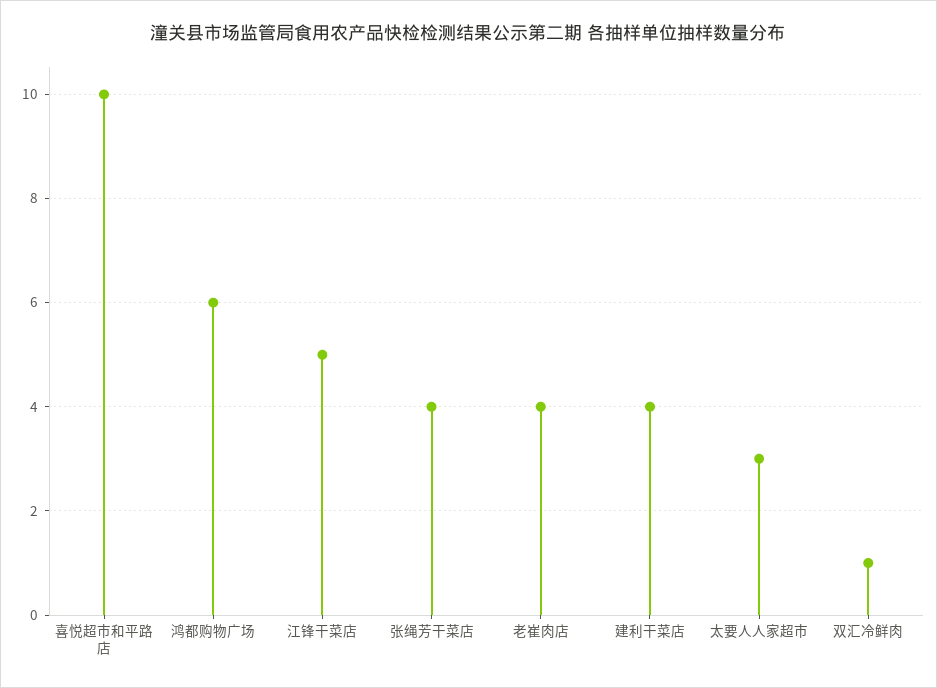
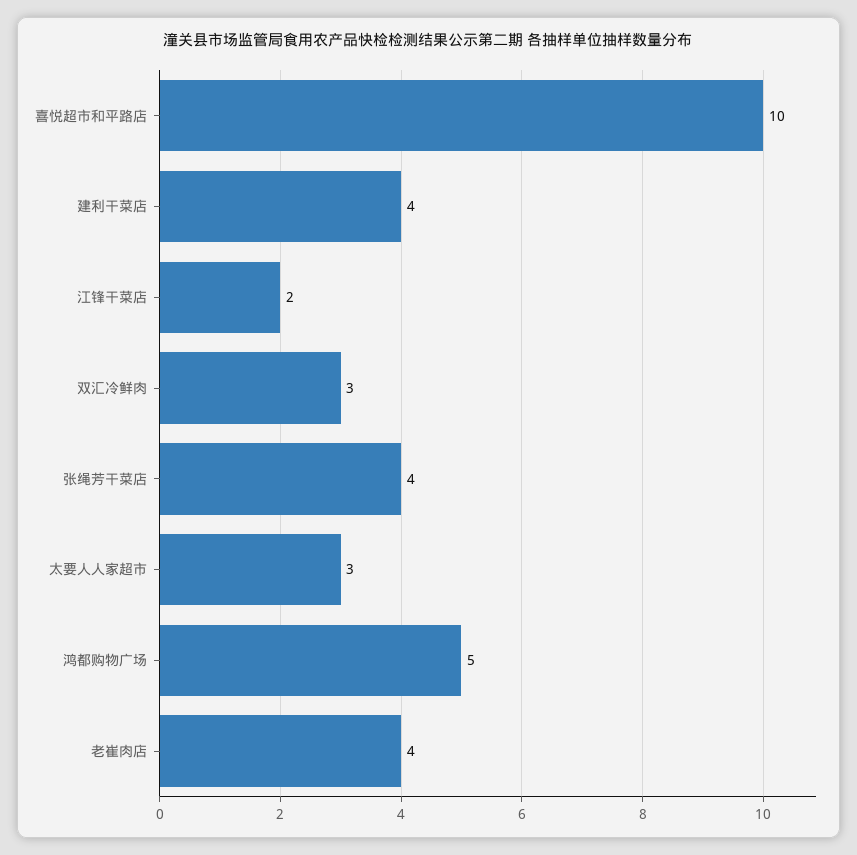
鸿都购物广场: 6 -> 5
江锋干菜店: 5 -> 2
双汇冷鲜肉: 1 -> 3

